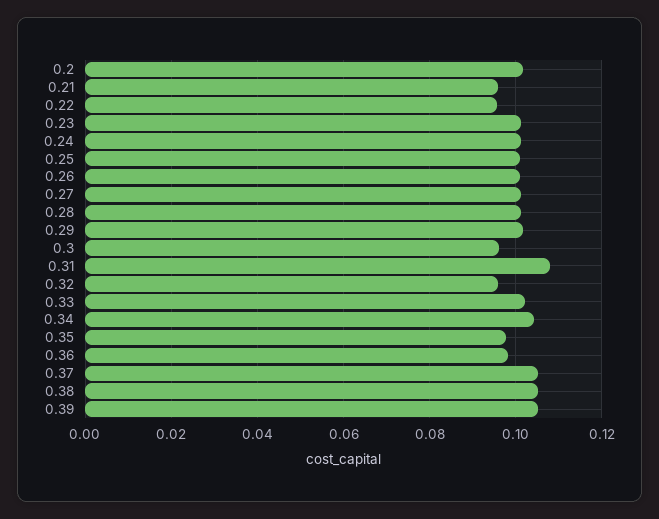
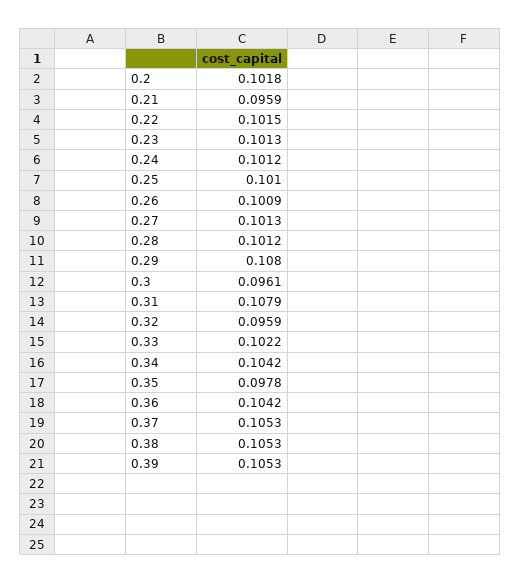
0.22: 0.096 -> 0.1015
0.29: 0.102 -> 0.108
0.36: 0.098 -> 0.1042

